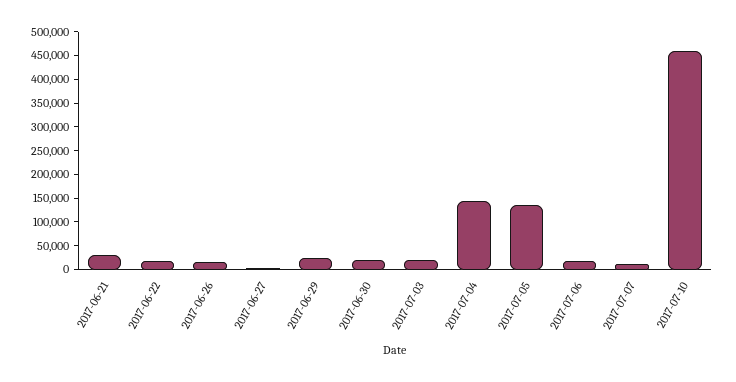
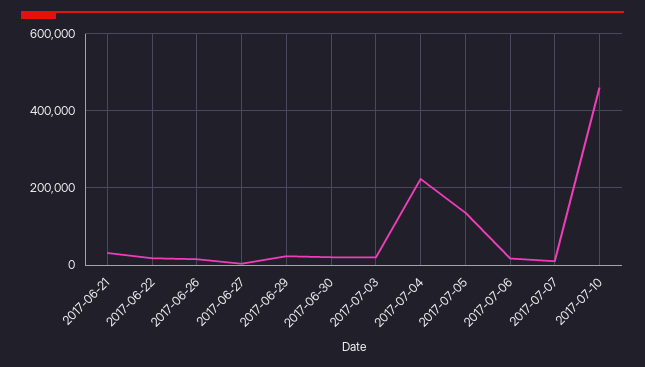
2017-07-04: 150000 -> 220000

